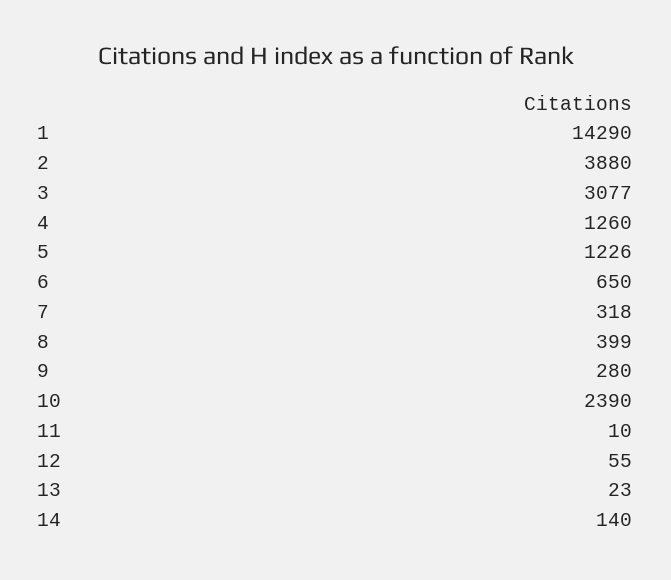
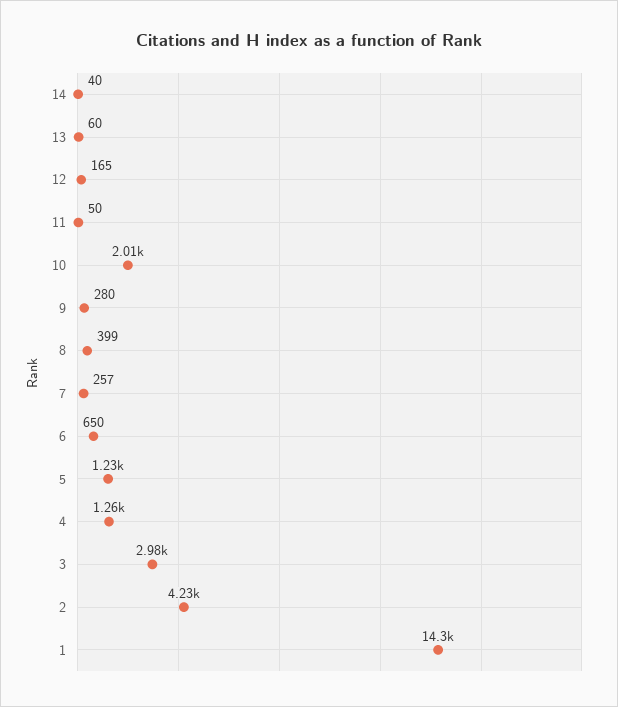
2: 3880 -> 4230
3: 3077 -> 2980
7: 318 -> 257
10: 2390 -> 2010
11: 10 -> 50
12: 55 -> 165
13: 23 -> 60
14: 140 -> 40

